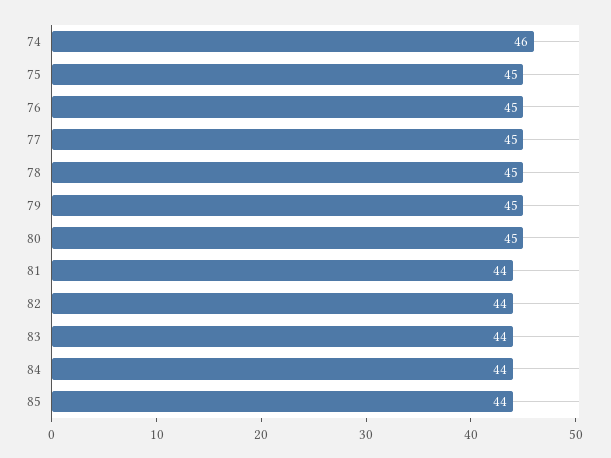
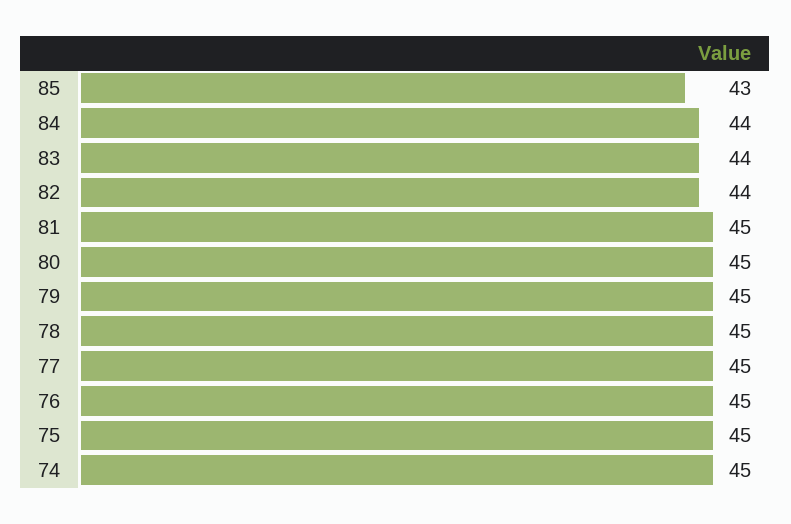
74: 46 -> 45
81: 44 -> 45
85: 44 -> 43

